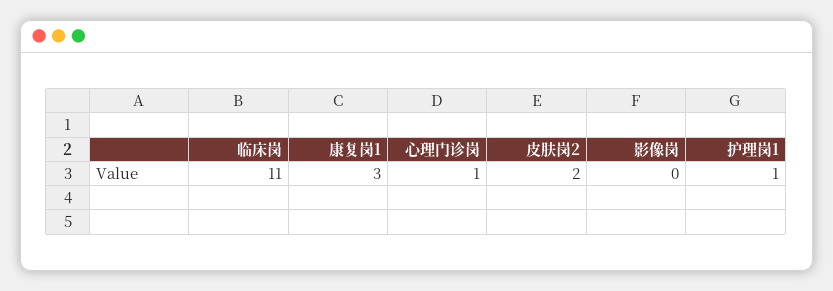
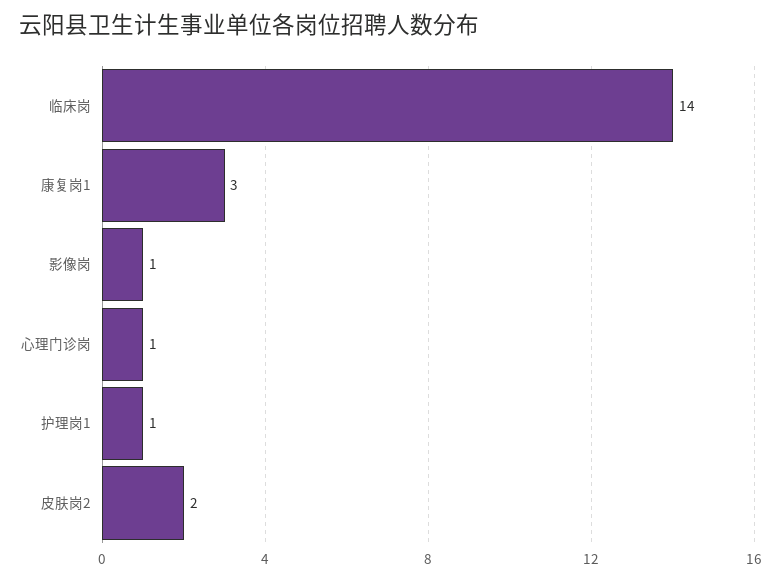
临床岗: 11 -> 14
影像岗: 0 -> 1

